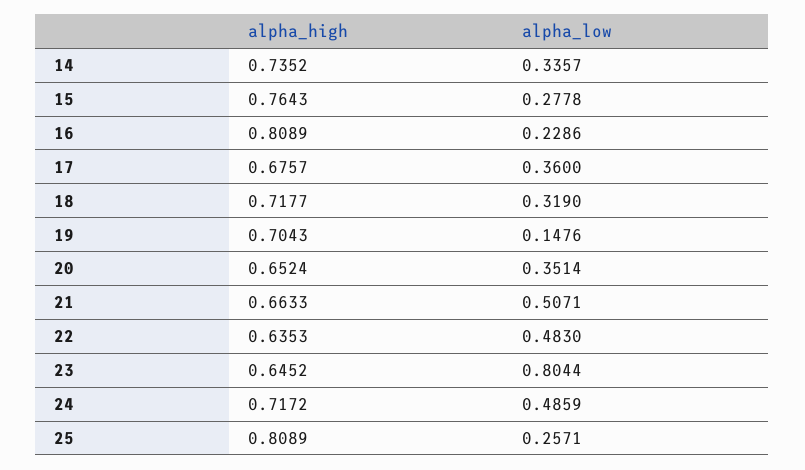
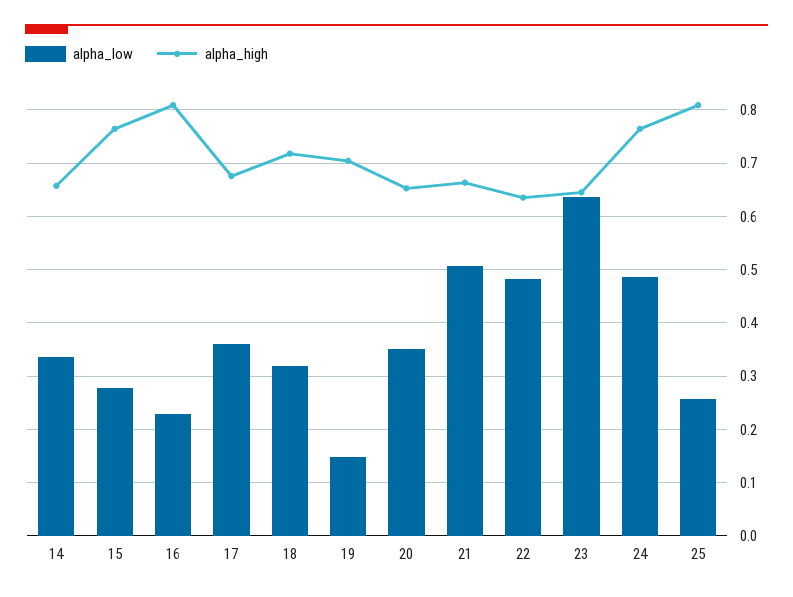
alpha_high, 14: 0.7352 -> 0.66
alpha_low, 23: 0.8044 -> 0.64
alpha_high, 24: 0.7172 -> 0.76

